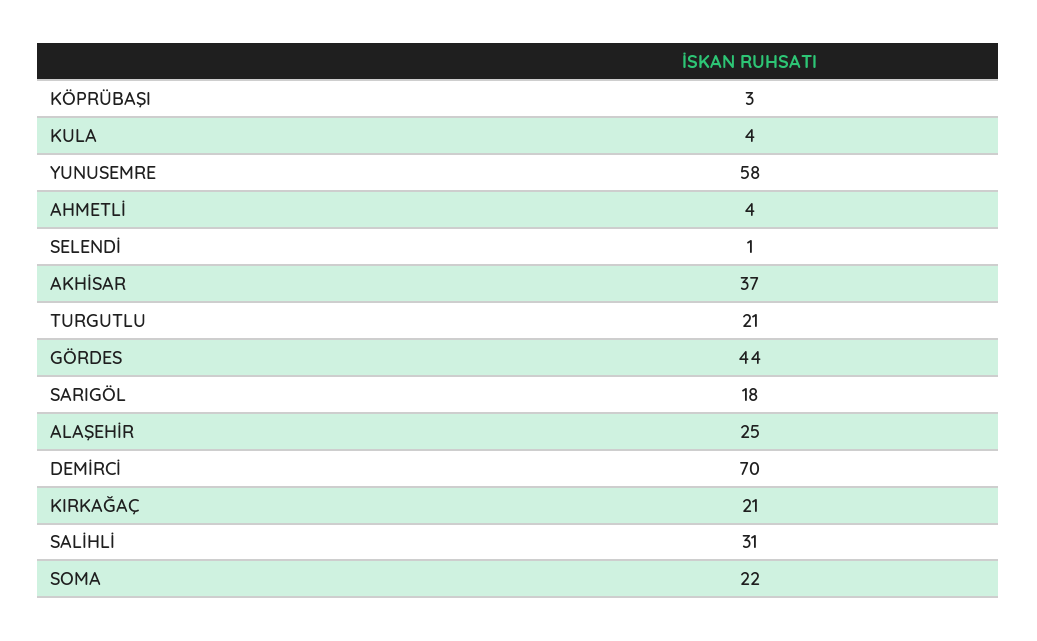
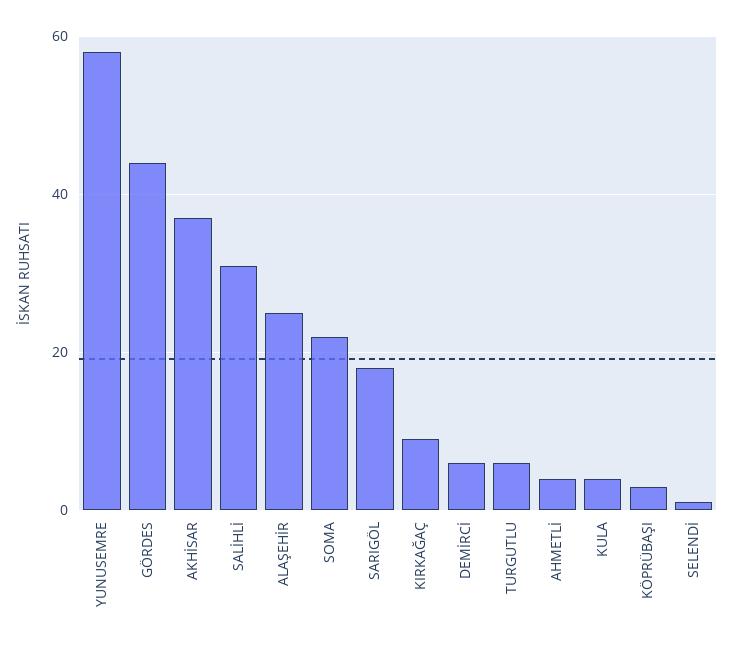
TURGUTLU: 21 -> 5
DEMİRCİ: 70 -> 5
KIRKAĞAÇ: 21 -> 10

